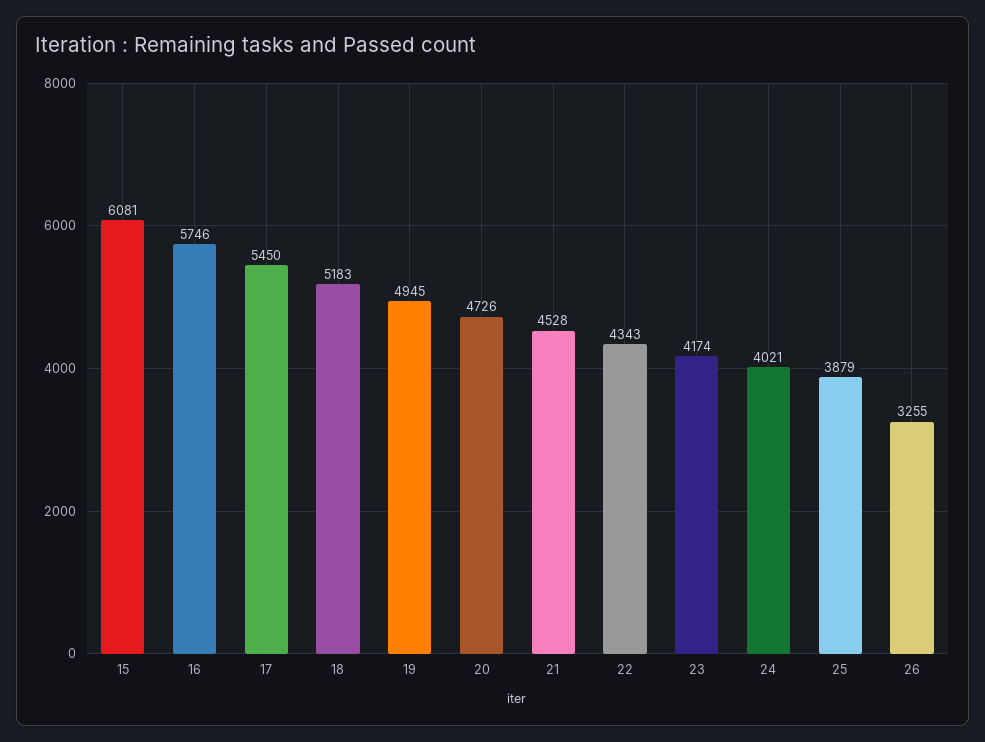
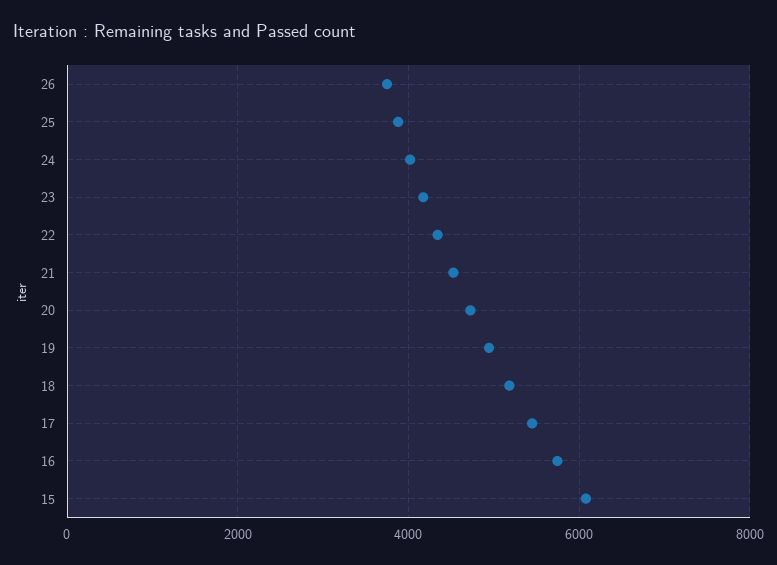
26: 3255 -> 3800

